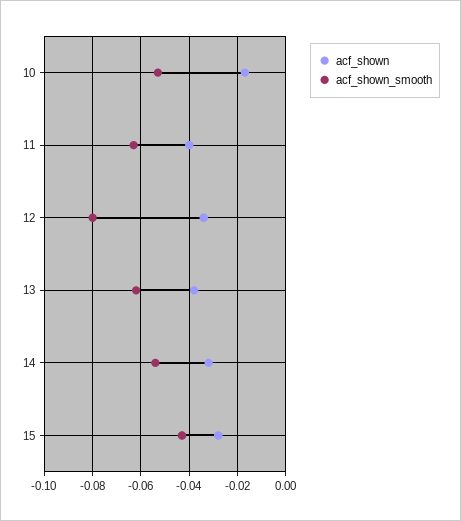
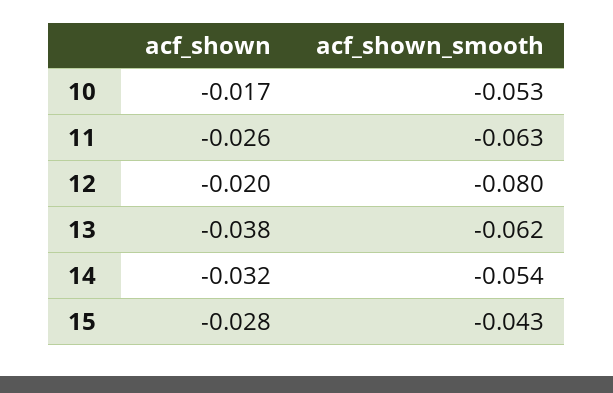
acf_shown, 11: -0.04 -> -0.026
acf_shown, 12: -0.035 -> -0.02

